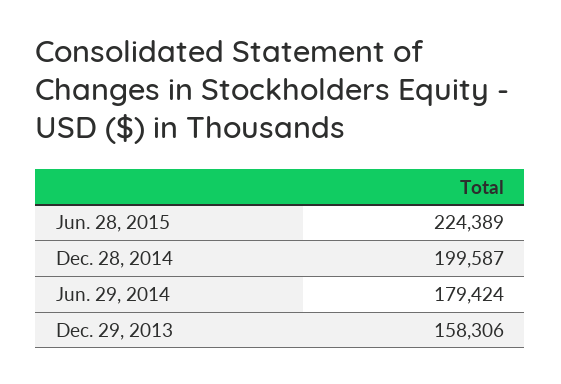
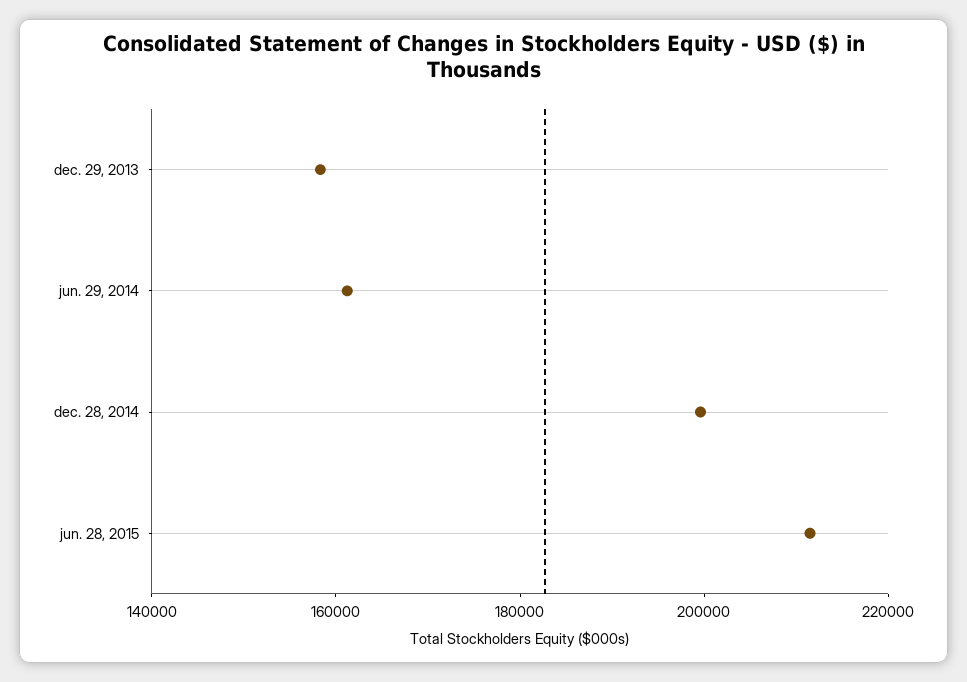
Jun. 28, 2015: 224389 -> 210000
Jun. 29, 2014: 179424 -> 160000

